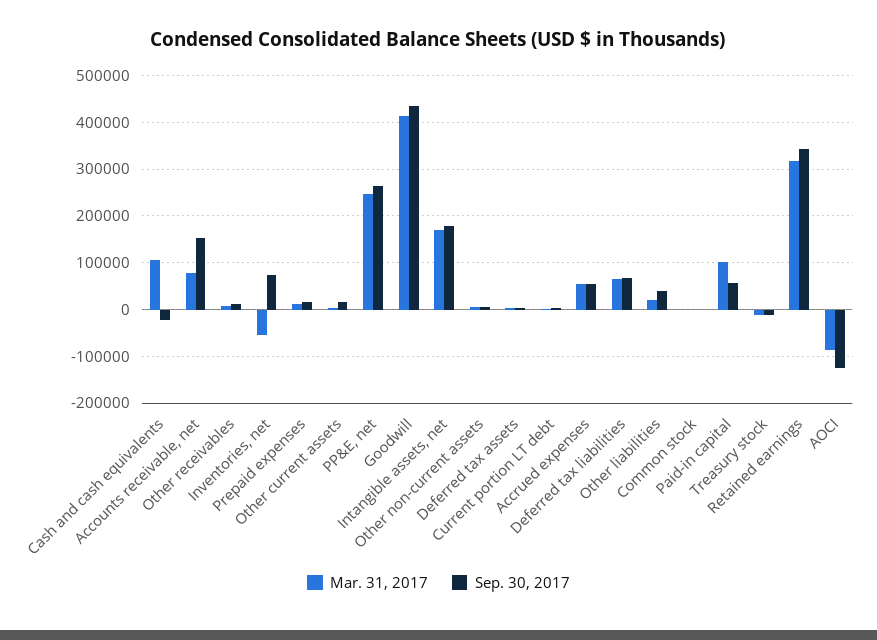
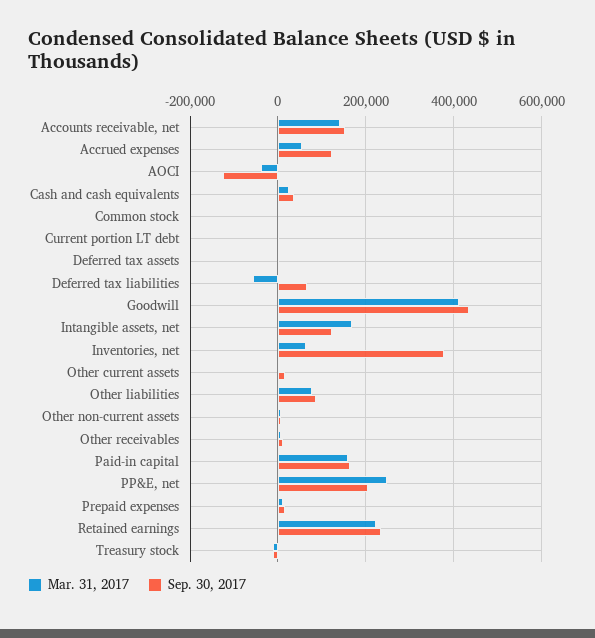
Mar. 31, 2017, Cash and cash equivalents: 100000 -> 20000
Sep. 30, 2017, Cash and cash equivalents: -20000 -> 40000
Mar. 31, 2017, Accounts receivable, net: 80000 -> 140000
Mar. 31, 2017, Inventories, net: -60000 -> 60000
Sep. 30, 2017, Inventories, net: 80000 -> 380000
Sep. 30, 2017, PP&E, net: 260000 -> 200000
Sep. 30, 2017, Intangible assets, net: 180000 -> 120000
Sep. 30, 2017, Accrued expenses: 60000 -> 120000
Mar. 31, 2017, Deferred tax liabilities: 60000 -> -60000
Mar. 31, 2017, Other liabilities: 20000 -> 80000
Sep. 30, 2017, Other liabilities: 40000 -> 80000
Mar. 31, 2017, Paid-in capital: 100000 -> 160000
Sep. 30, 2017, Paid-in capital: 60000 -> 160000
Mar. 31, 2017, Retained earnings: 320000 -> 220000
Sep. 30, 2017, Retained earnings: 340000 -> 240000
Mar. 31, 2017, AOCI: -80000 -> -40000

